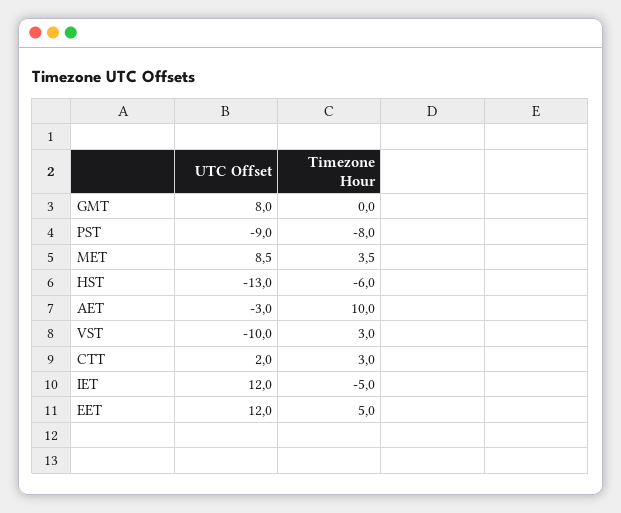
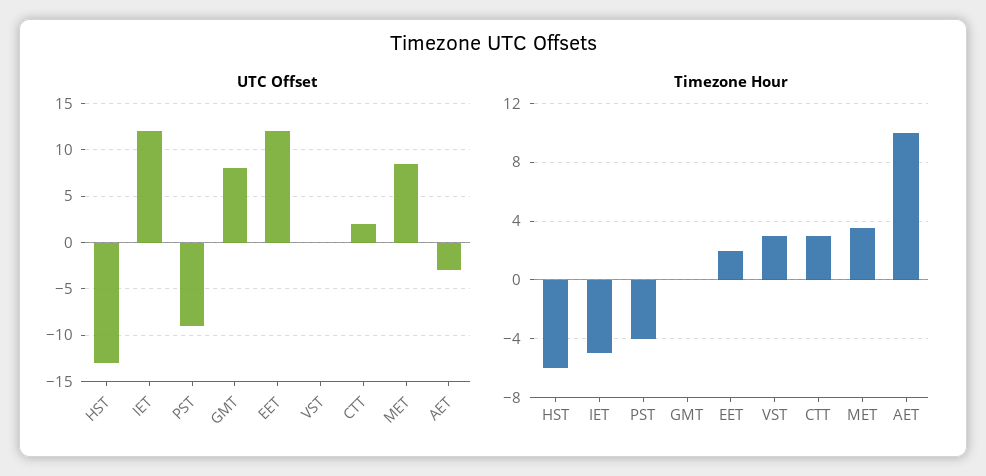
Timezone Hour, PST: -8 -> -4
UTC Offset, VST: -10 -> 0
Timezone Hour, EET: 5 -> 2

